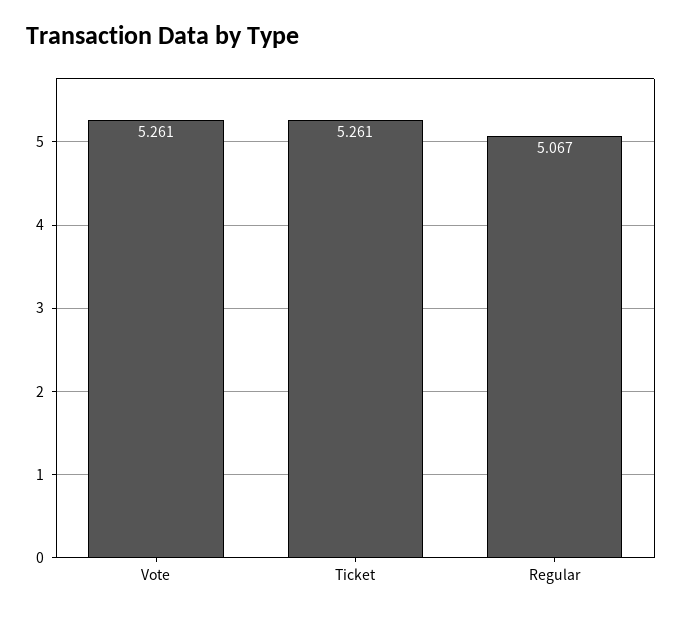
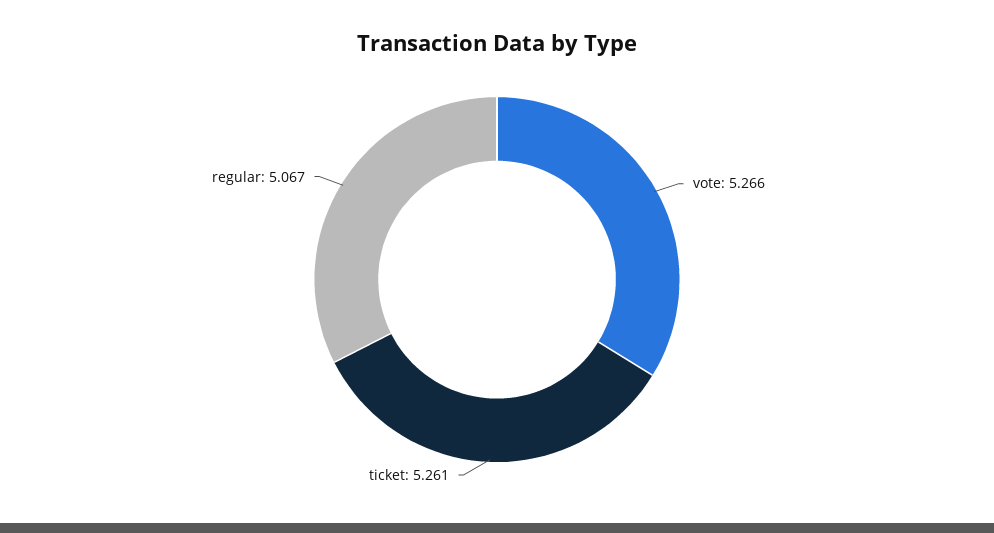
Vote: 5.261 -> 5.266

